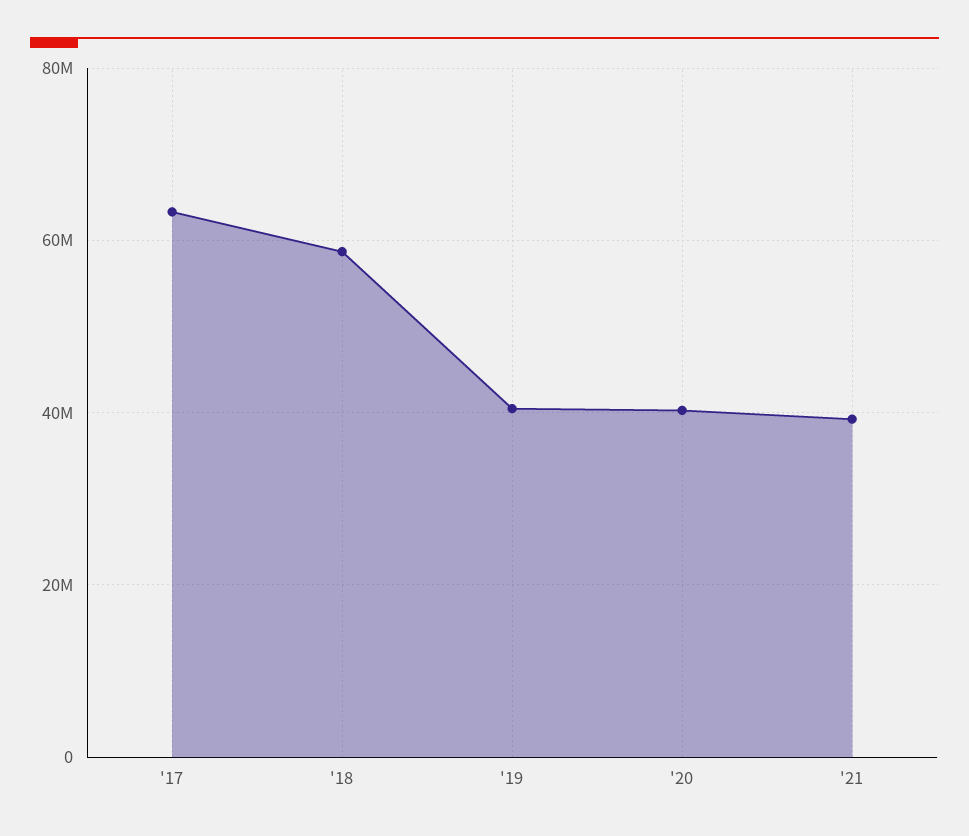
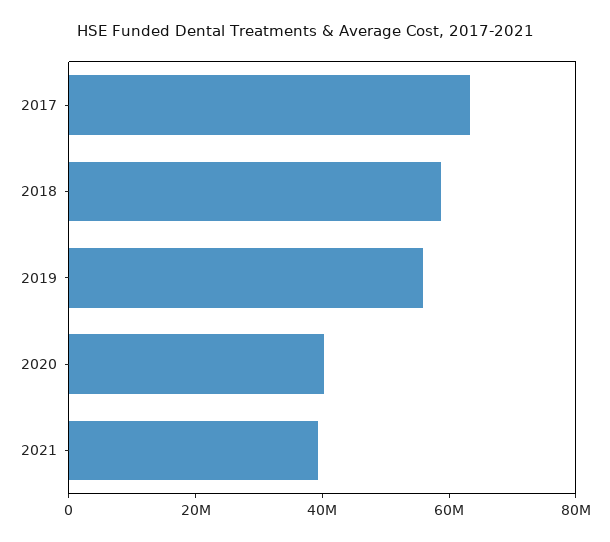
'19: 40000000 -> 55000000

